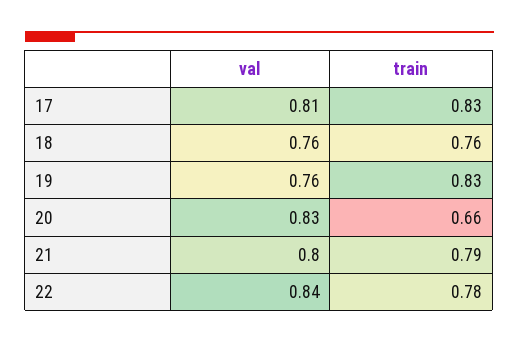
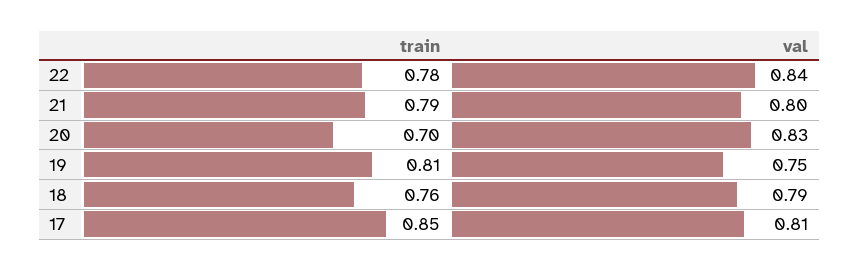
train, 17: 0.83 -> 0.85
val, 18: 0.76 -> 0.79
val, 19: 0.76 -> 0.75
train, 19: 0.83 -> 0.81
train, 20: 0.66 -> 0.7

